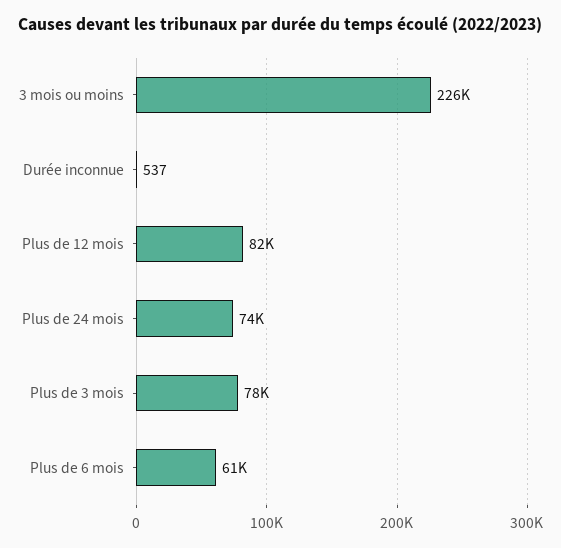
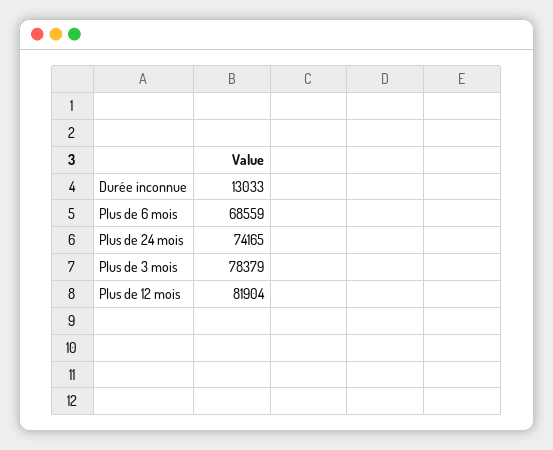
3 mois ou moins: 226000 -> none
Durée inconnue: 537 -> 13033
Plus de 6 mois: 61000 -> 68559

